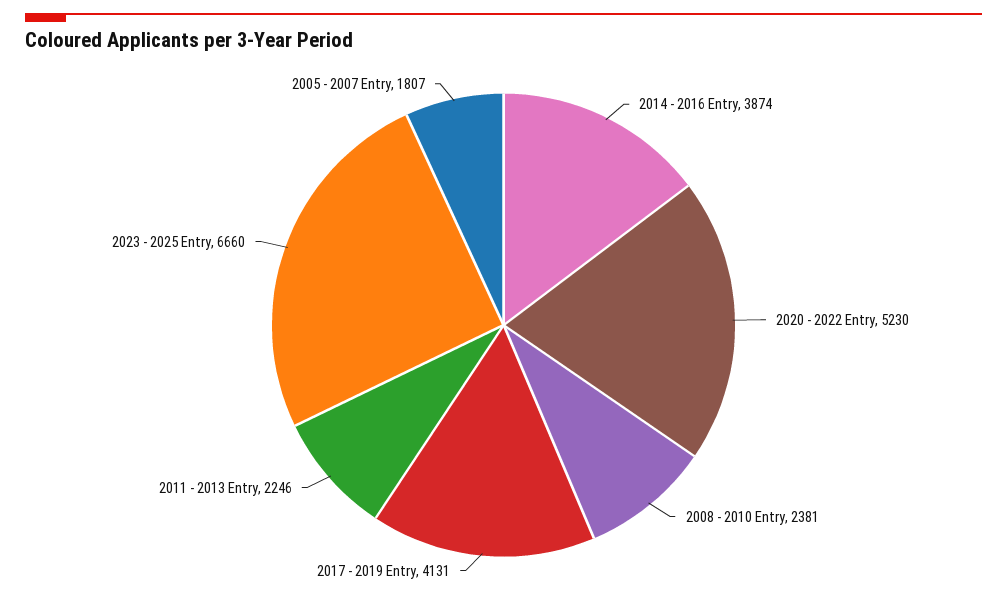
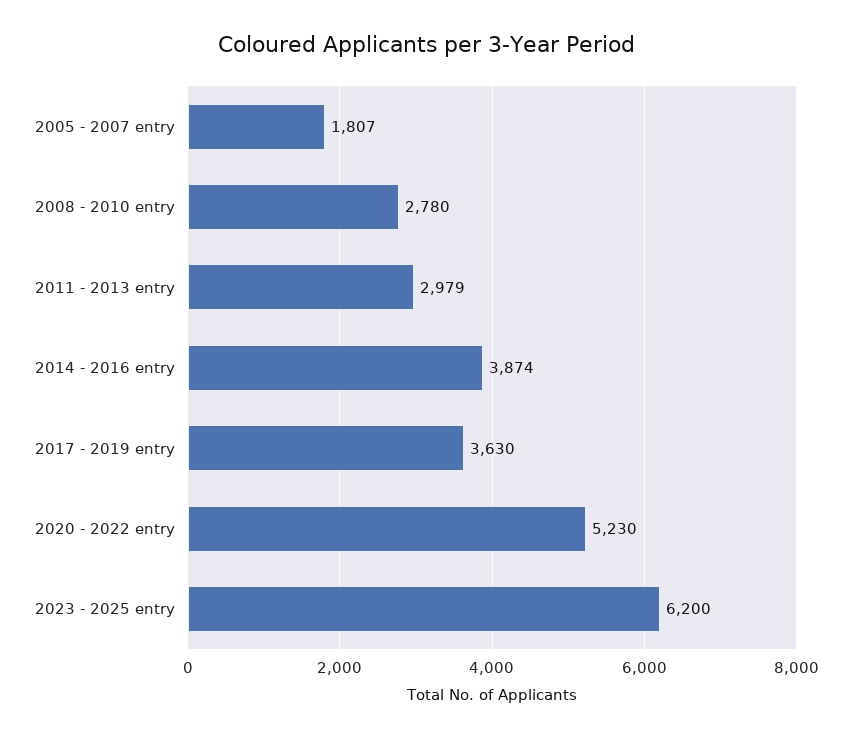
2008 - 2010 Entry: 2381 -> 2780
2017 - 2019 Entry: 4131 -> 3630
2011 - 2013 Entry: 2246 -> 2979
2023 - 2025 Entry: 6660 -> 6200

